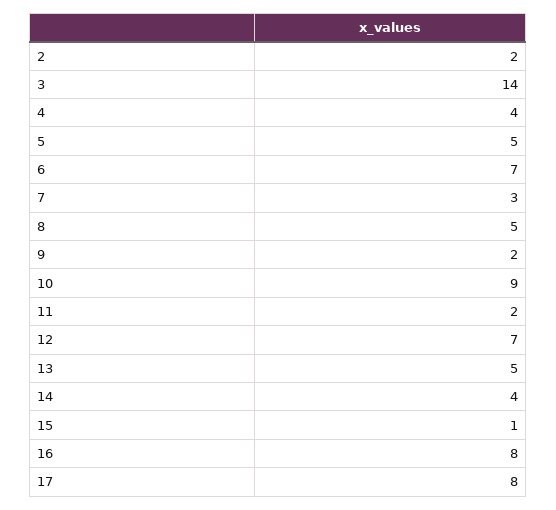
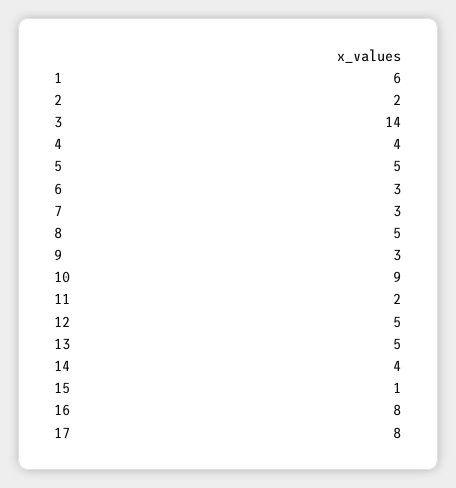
6: 7 -> 3
9: 2 -> 3
12: 7 -> 5
1: none -> 6

